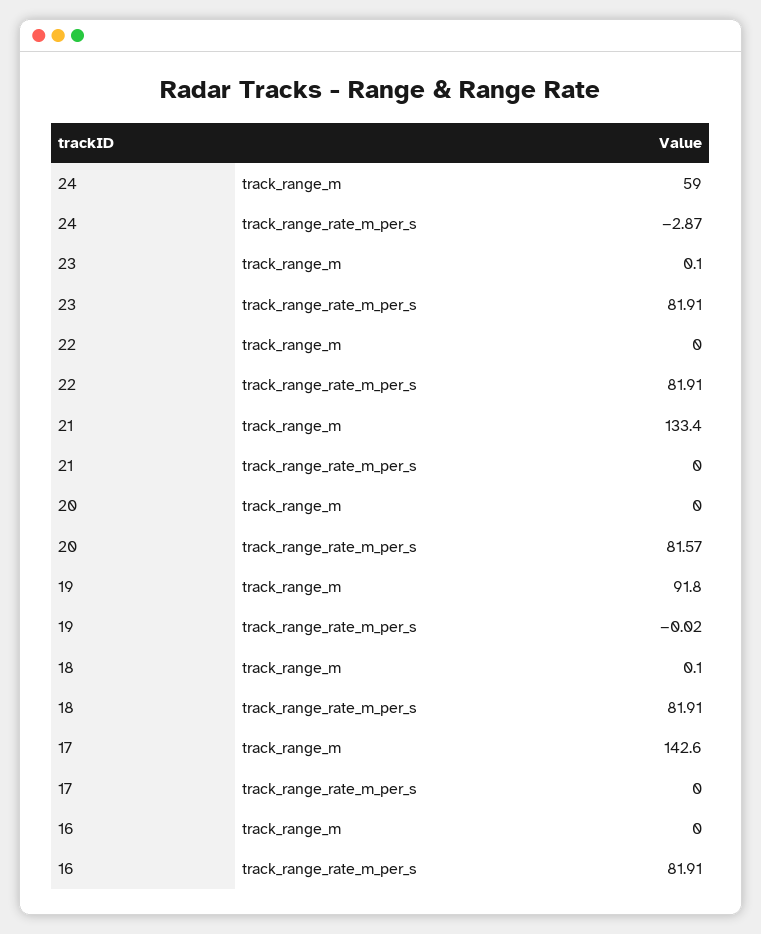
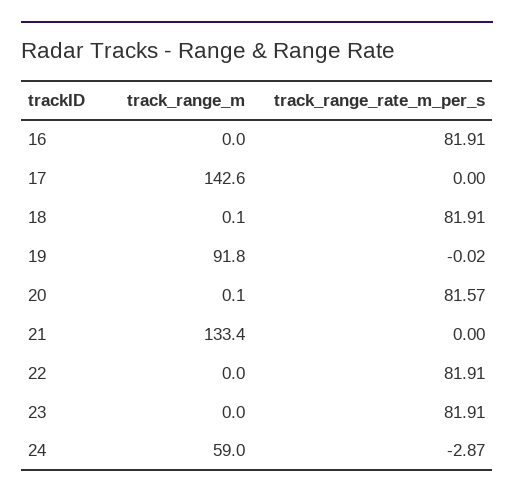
23, track_range_m: 0.1 -> 0
20, track_range_m: 0 -> 0.1

